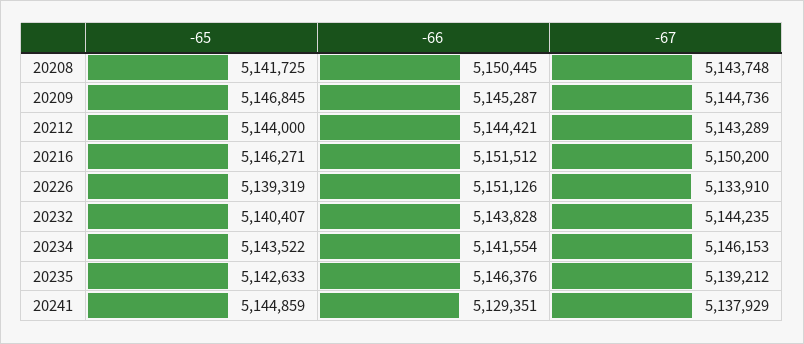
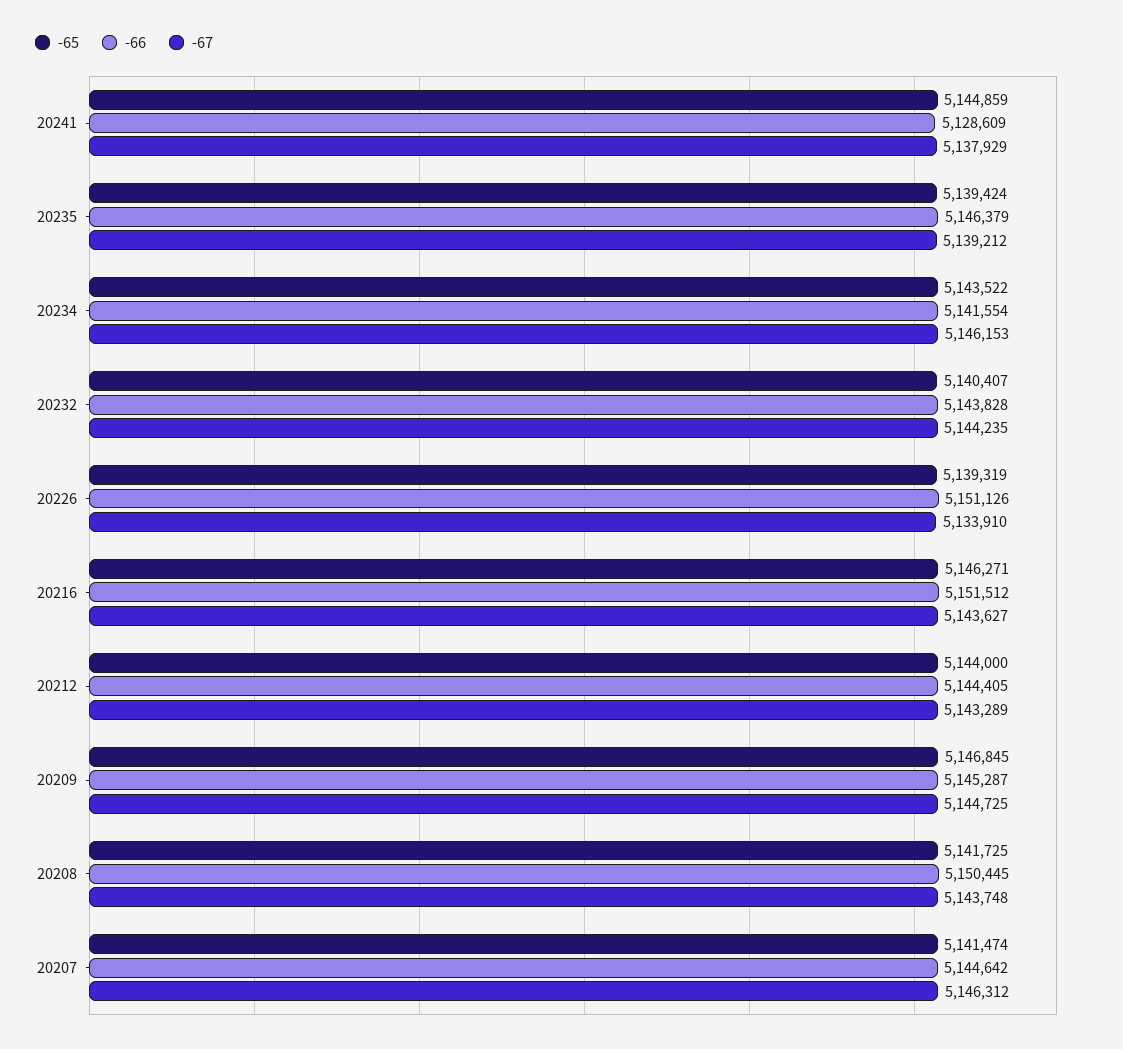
-67, 20209: 5144736 -> 5144725
-66, 20212: 5144421 -> 5144405
-67, 20216: 5150200 -> 5143627
-65, 20235: 5142633 -> 5139424
-66, 20235: 5146376 -> 5146379
-66, 20241: 5129351 -> 5128609
-65, 20207: none -> 5141474
-66, 20207: none -> 5144642
-67, 20207: none -> 5146312

